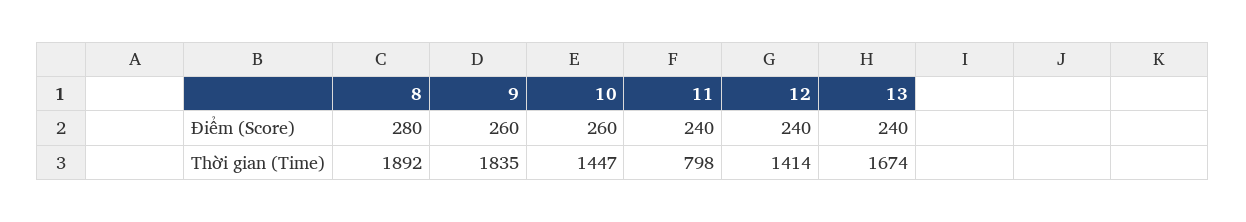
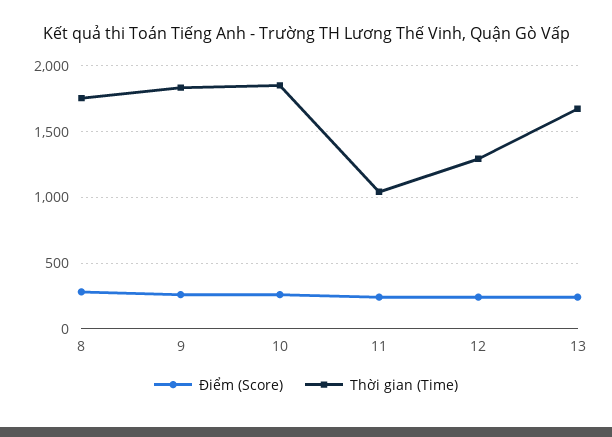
Thời gian (Time), 8: 1892 -> 1750
Thời gian (Time), 10: 1447 -> 1850
Thời gian (Time), 11: 798 -> 1050
Thời gian (Time), 12: 1414 -> 1300

